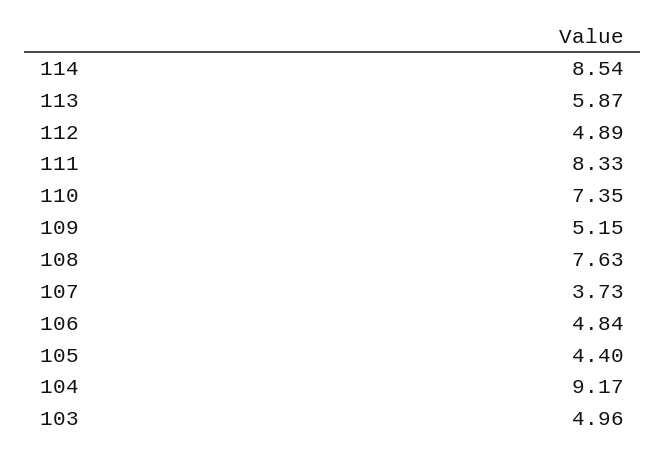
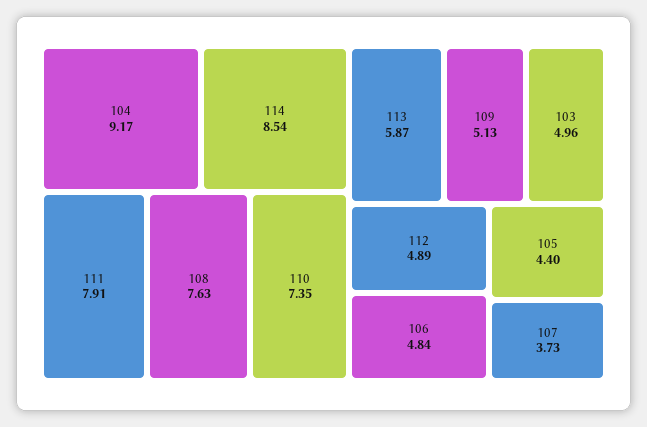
111: 8.33 -> 7.91
109: 5.15 -> 5.13

